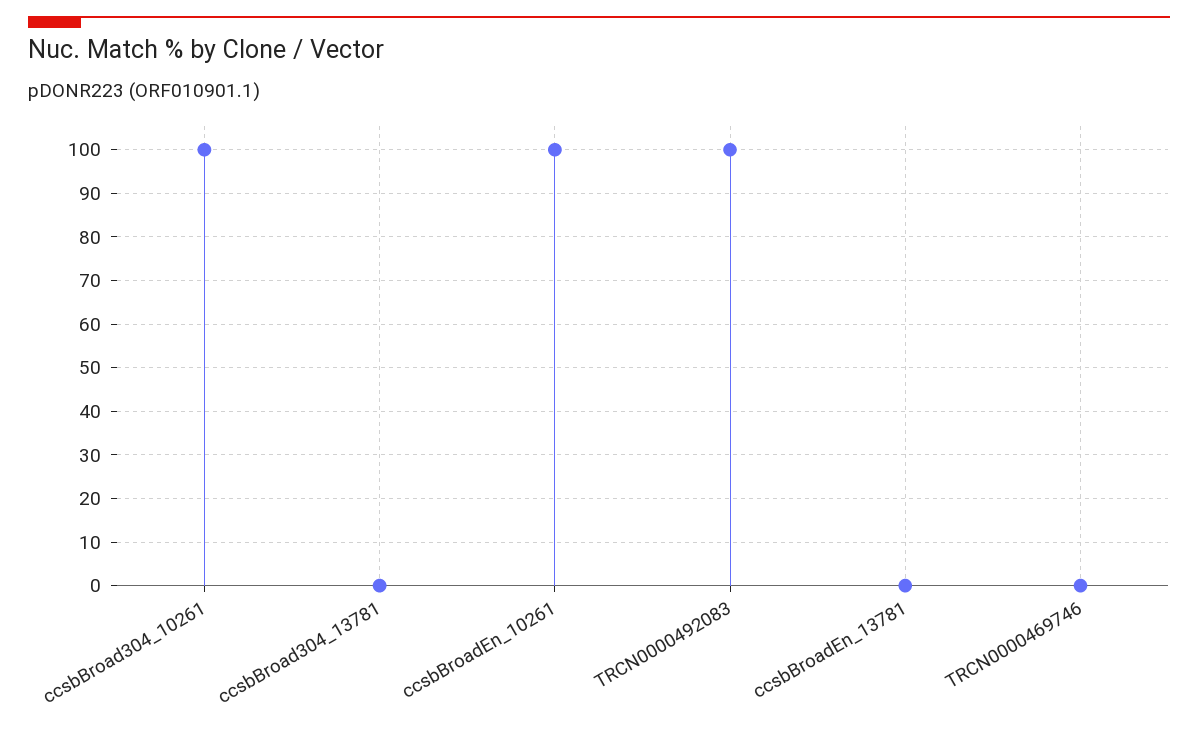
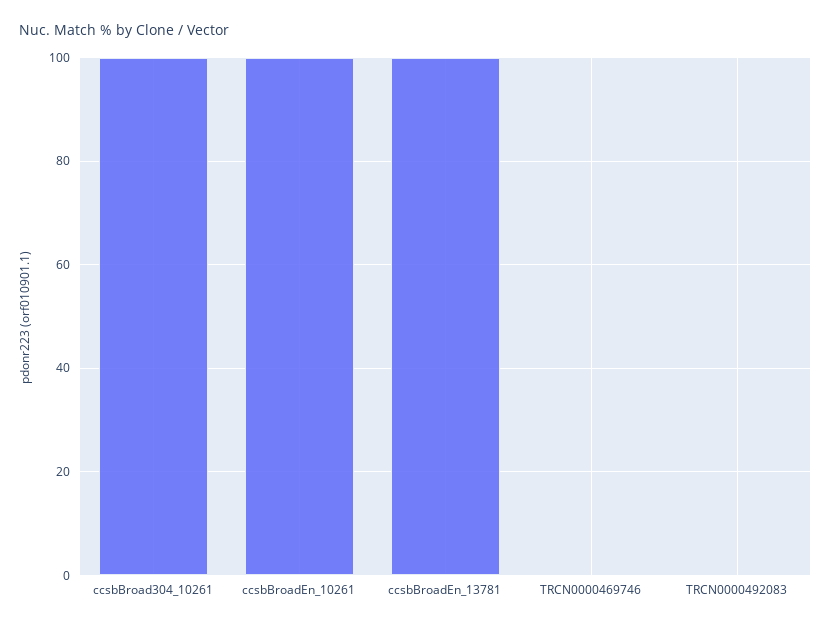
ccsbBroad304_13781: 0 -> none
TRCN0000492083: 100 -> 0
ccsbBroadEn_13781: 0 -> 100

